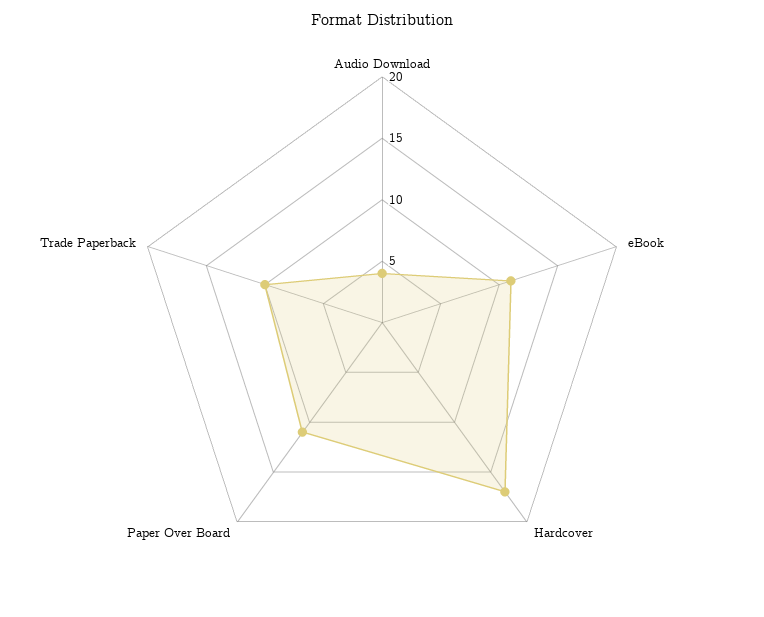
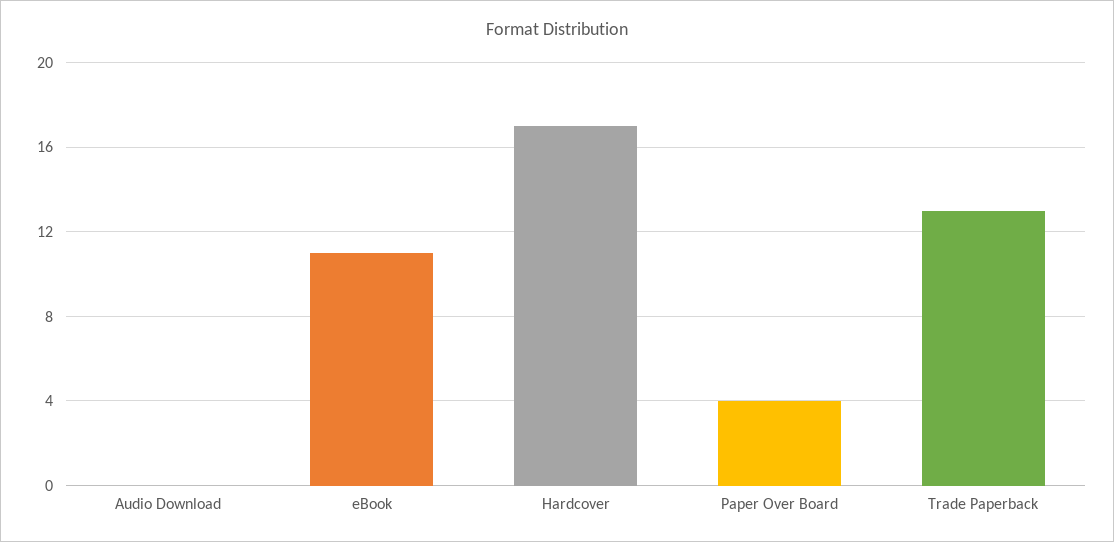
Audio Download: 4 -> 0
Paper Over Board: 11 -> 4
Trade Paperback: 10 -> 13

